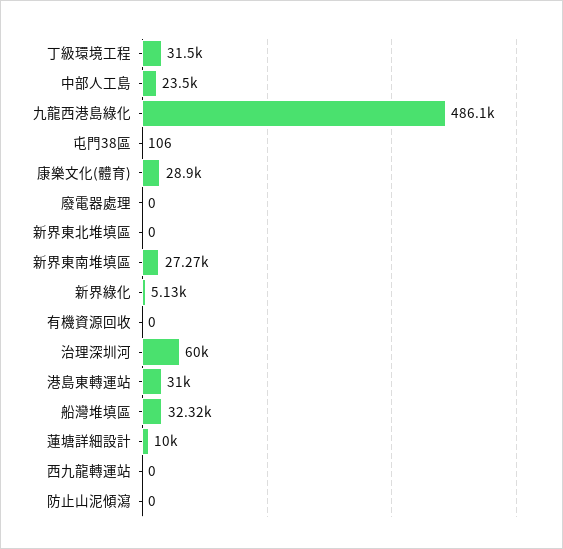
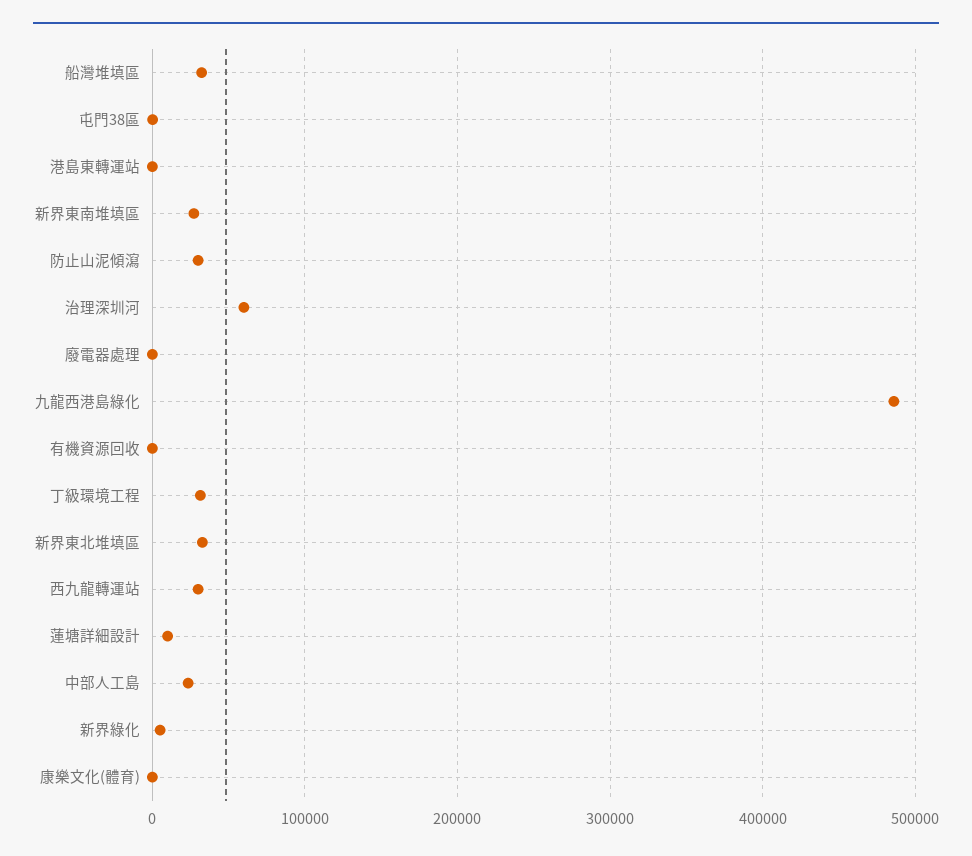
康樂文化(體育): 28900 -> 0
新界東北堆填區: 0 -> 30000
港島東轉運站: 31000 -> 0
西九龍轉運站: 0 -> 30000
防止山泥傾瀉: 0 -> 30000

